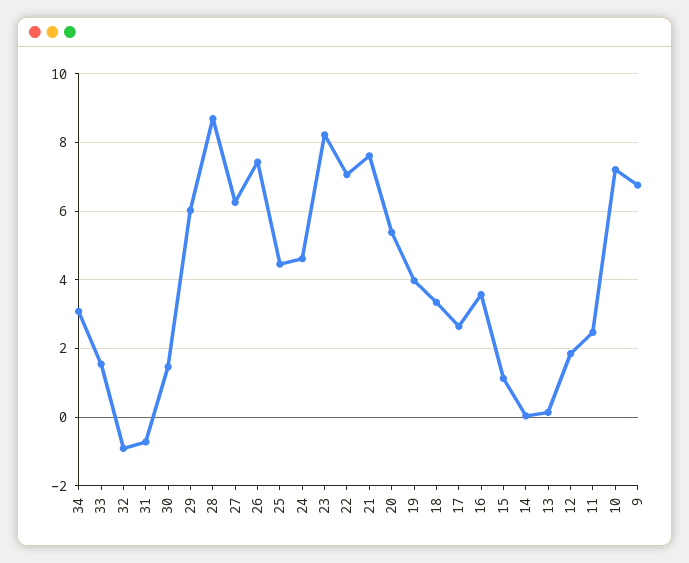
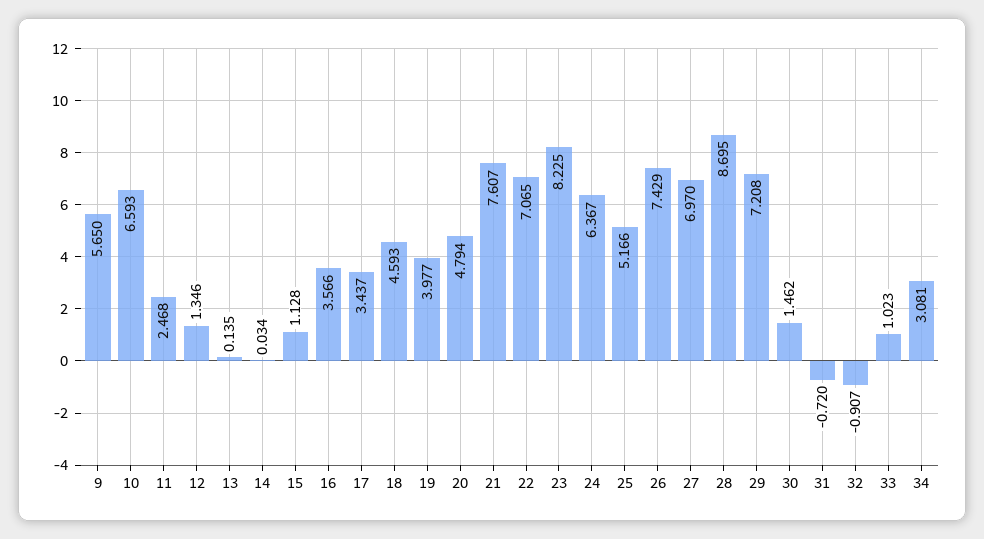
33: 1.6 -> 1.023
29: 6 -> 7.208
27: 6.2 -> 6.97
25: 4.4 -> 5.166
24: 4.6 -> 6.367
20: 5.4 -> 4.794
18: 3.4 -> 4.593
17: 2.6 -> 3.437
12: 1.8 -> 1.346
10: 7.2 -> 6.593
9: 6.8 -> 5.65

